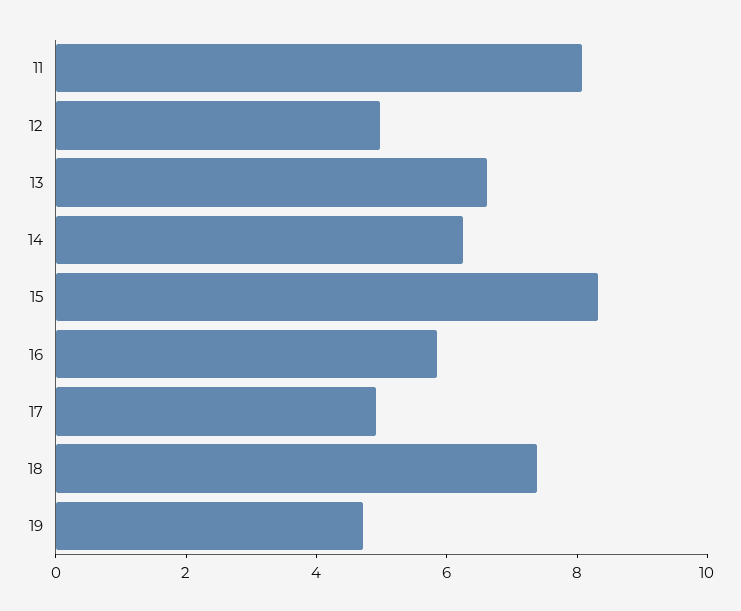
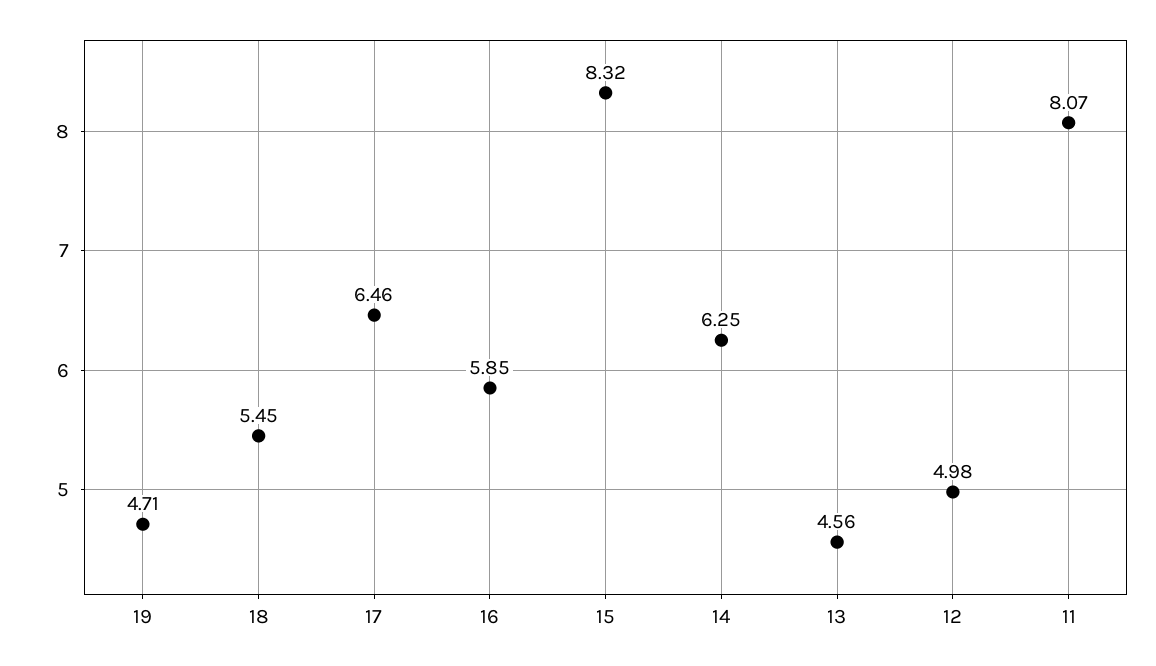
13: 6.5 -> 4.56
17: 5 -> 6.46
18: 7.5 -> 5.45

